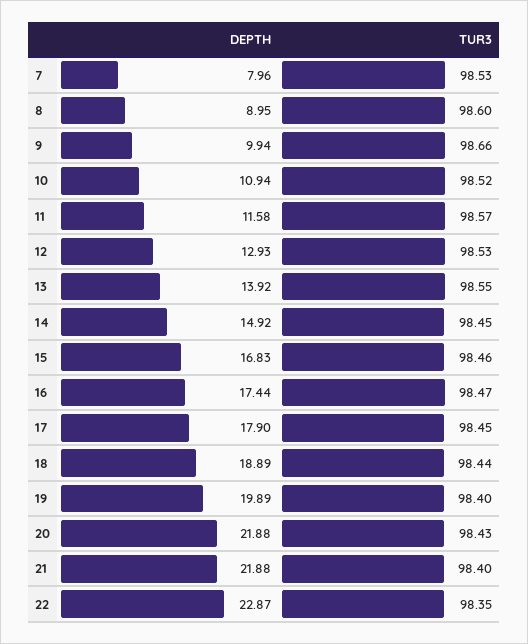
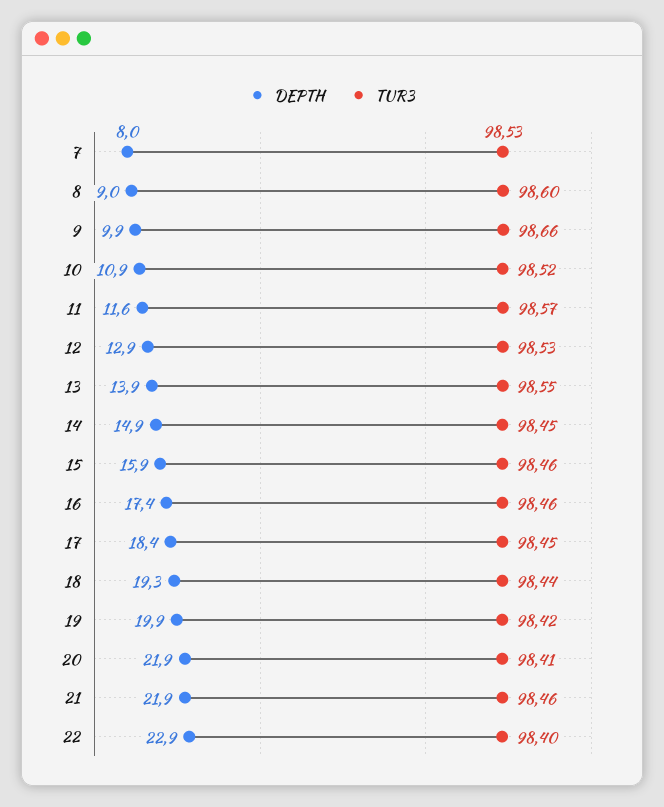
DEPTH, 15: 16.83 -> 15.9
TUR3, 16: 98.47 -> 98.46
DEPTH, 17: 17.9 -> 18.4
DEPTH, 18: 18.89 -> 19.3
TUR3, 19: 98.4 -> 98.42
TUR3, 20: 98.43 -> 98.41
TUR3, 21: 98.4 -> 98.46
TUR3, 22: 98.35 -> 98.4

